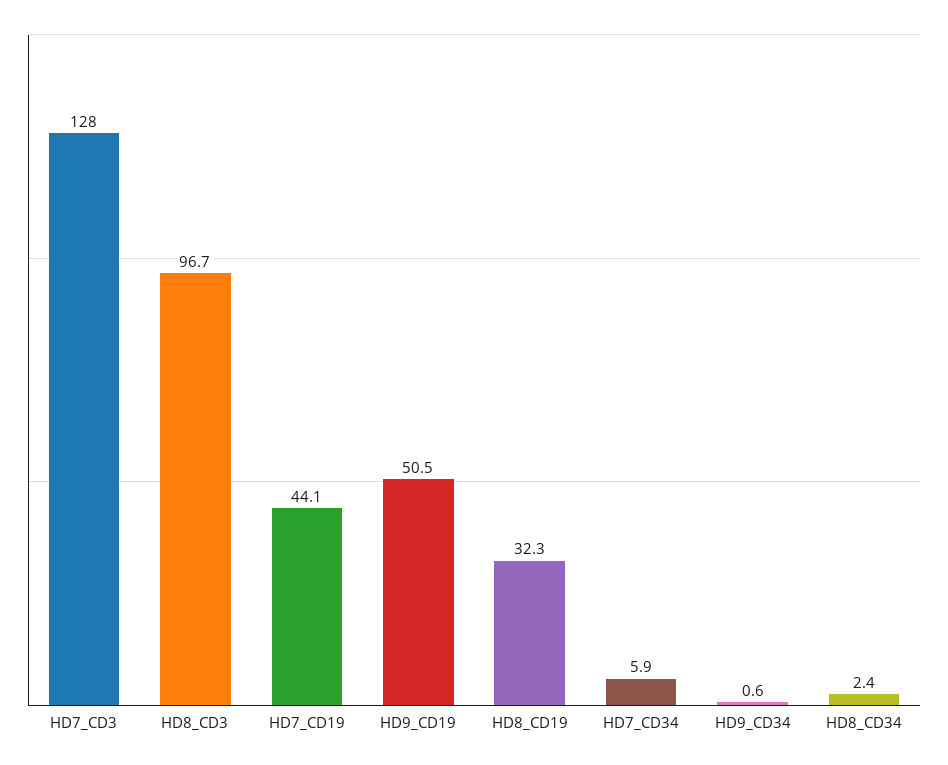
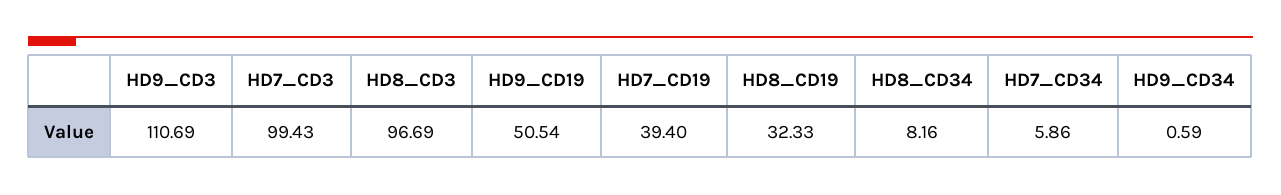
HD7_CD3: 128 -> 99.43
HD7_CD19: 44.1 -> 39.4
HD8_CD34: 2.4 -> 8.16
HD9_CD3: none -> 110.69

